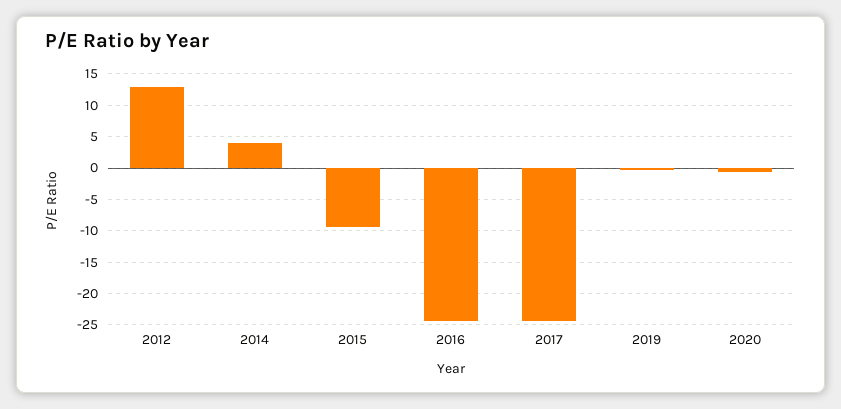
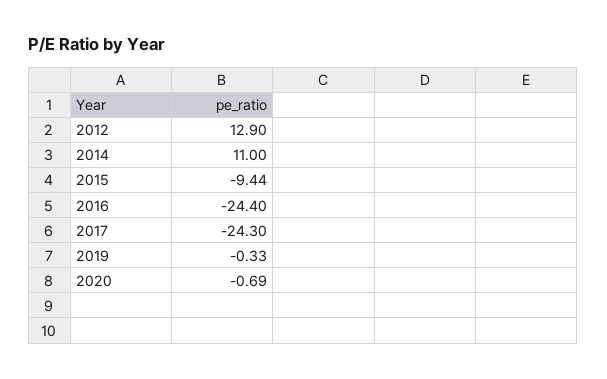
2014: 4 -> 11

